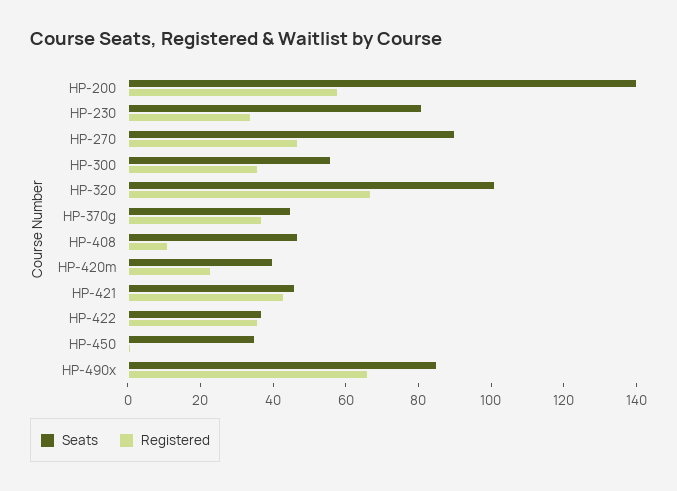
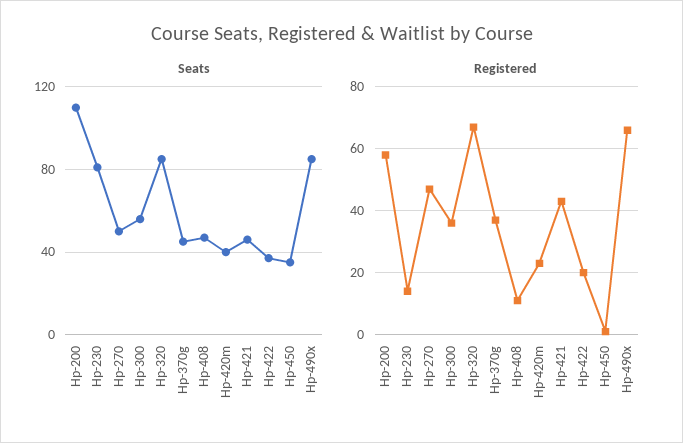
Seats, HP-200: 140 -> 110
Registered, HP-230: 35 -> 15
Seats, HP-270: 90 -> 50
Seats, HP-320: 100 -> 85
Registered, HP-422: 35 -> 20

